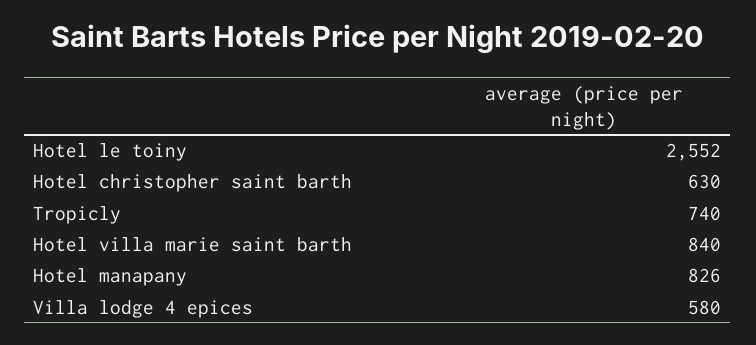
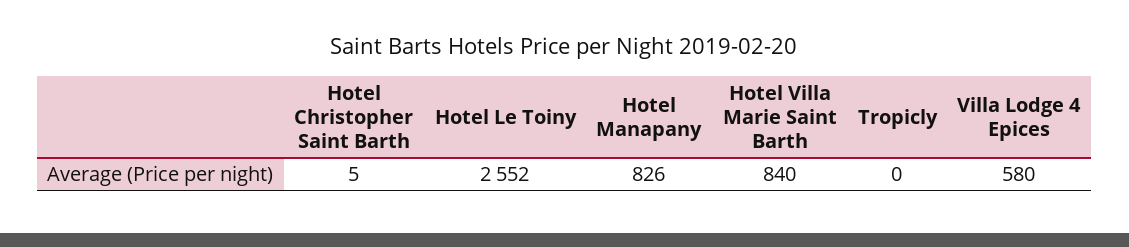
Hotel christopher saint barth: 630 -> 5
Tropicly: 740 -> 0

